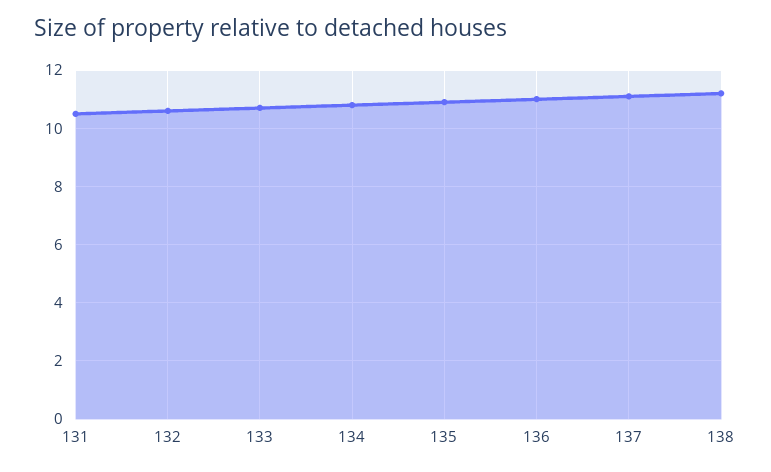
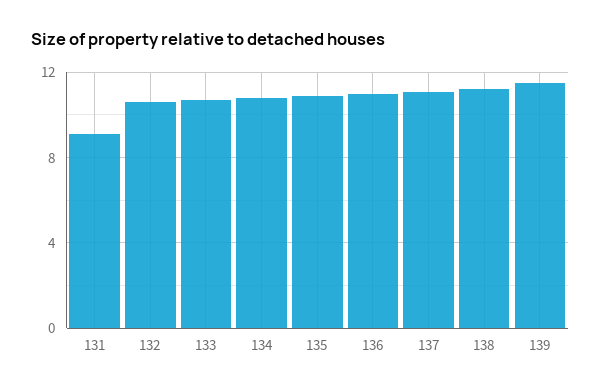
131: 10.5 -> 9
139: none -> 11.5

